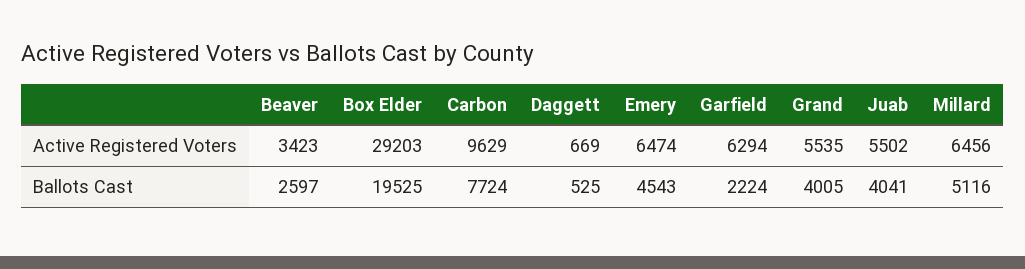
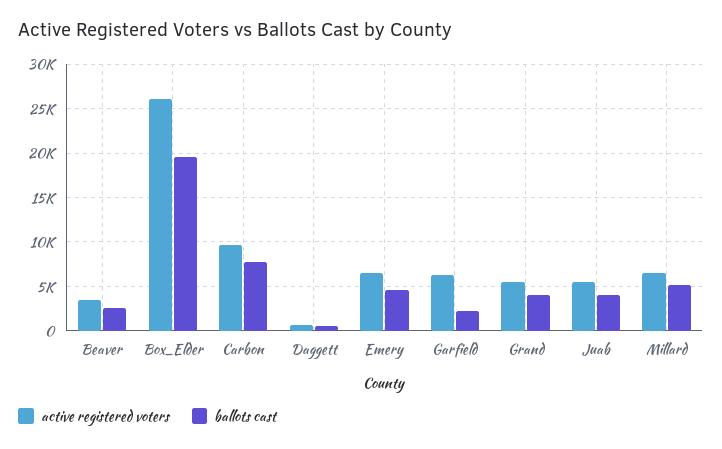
Active Registered Voters, Box Elder: 29203 -> 26000

